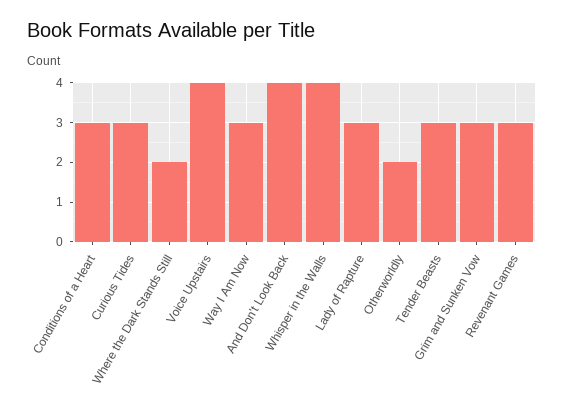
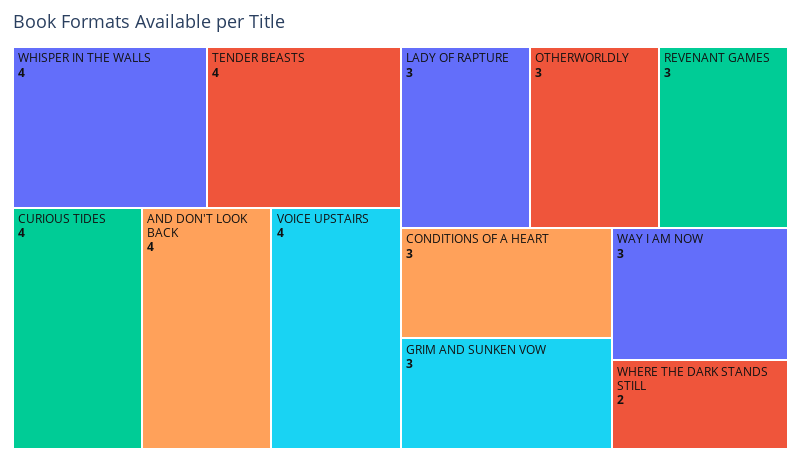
Curious Tides: 3 -> 4
Otherworldly: 2 -> 3
Tender Beasts: 3 -> 4

